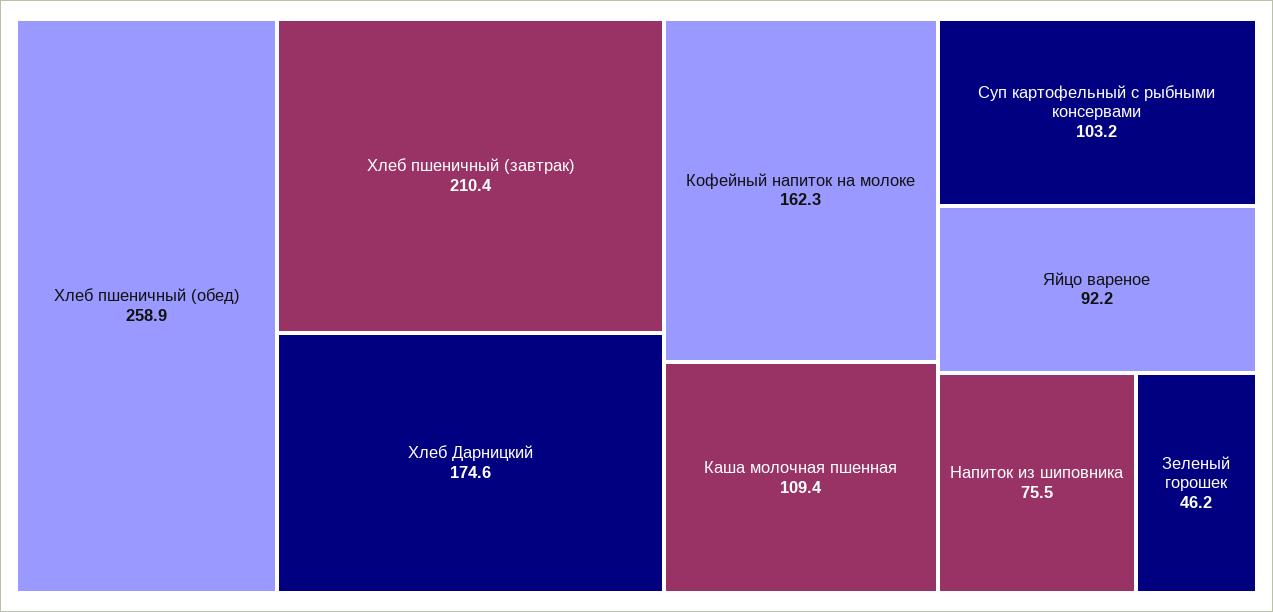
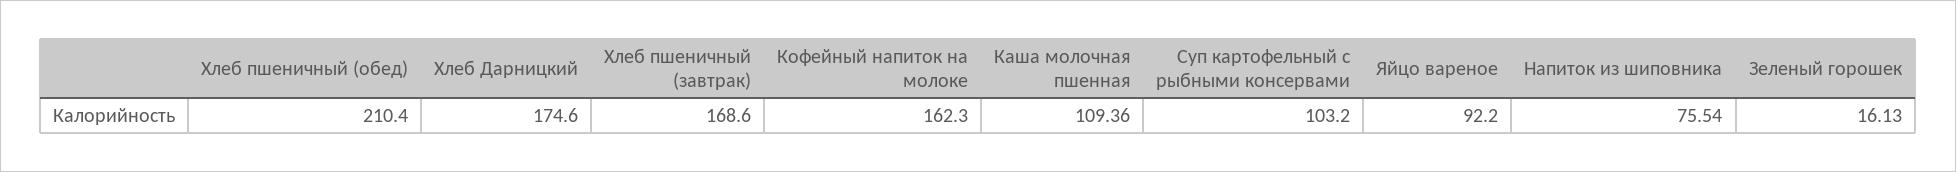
Хлеб пшеничный (обед): 258.9 -> 210.4
Хлеб пшеничный (завтрак): 210.4 -> 168.6
Зеленый горошек: 46.2 -> 16.13

